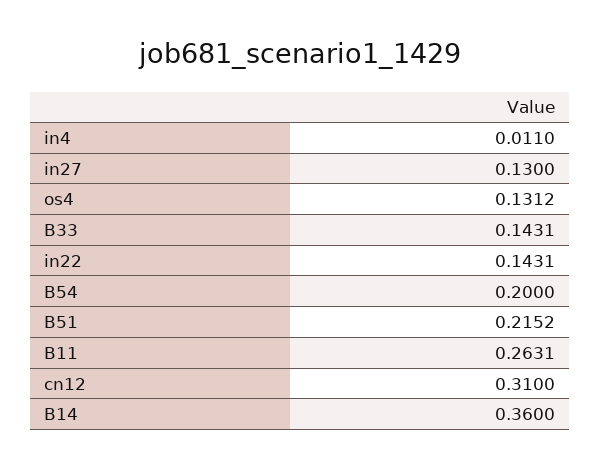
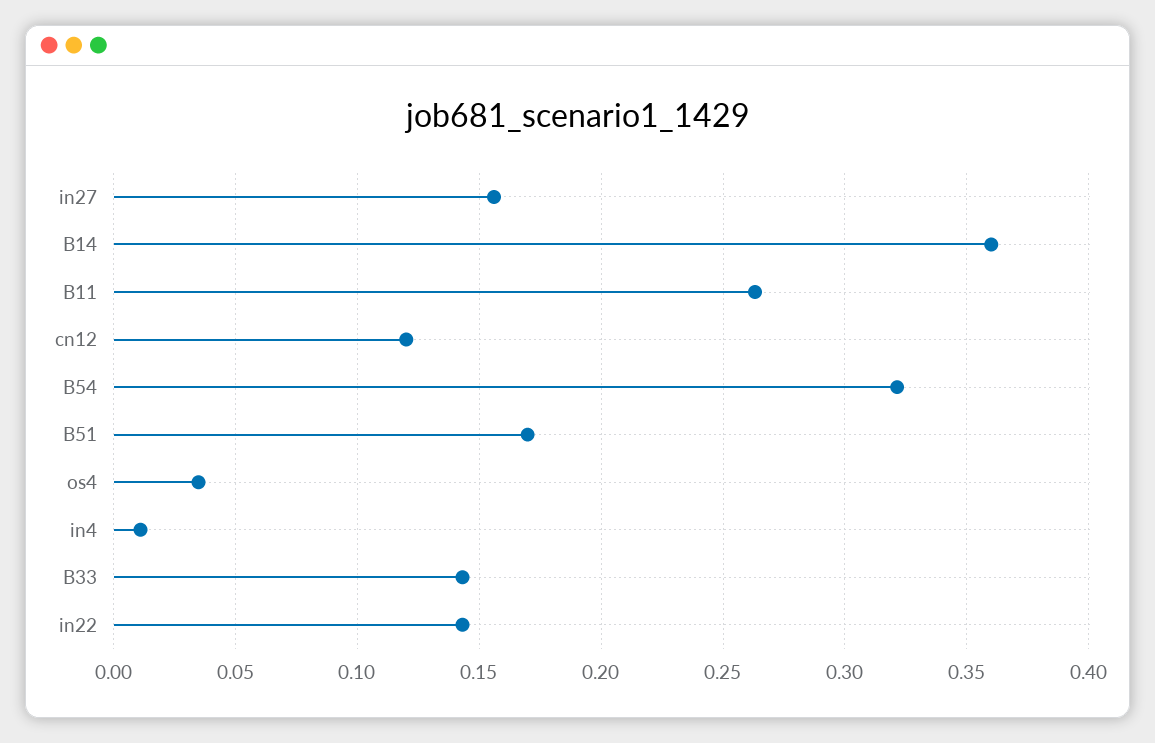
in27: 0.13 -> 0.155
os4: 0.1312 -> 0.035
B54: 0.2 -> 0.32
B51: 0.2152 -> 0.17
cn12: 0.31 -> 0.12

